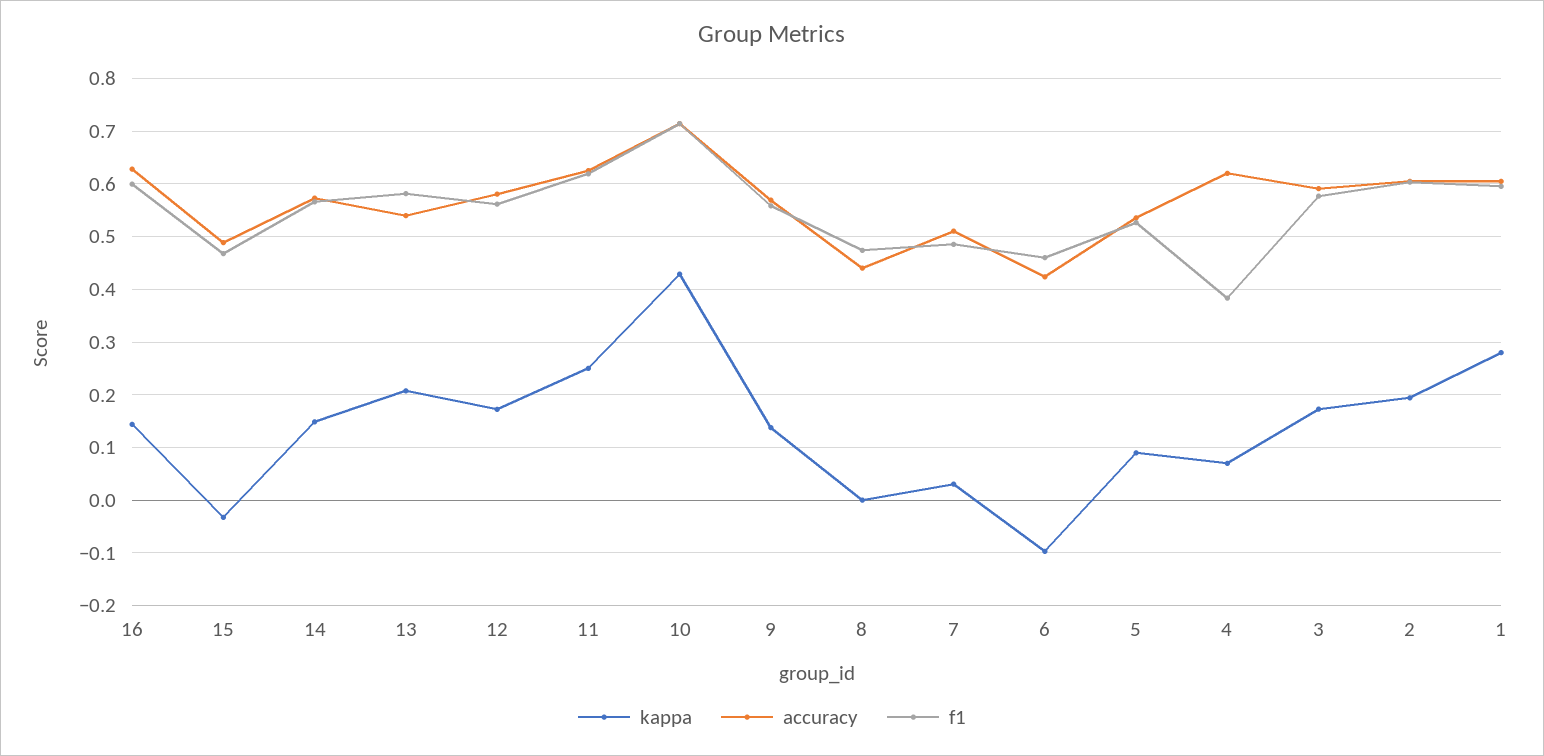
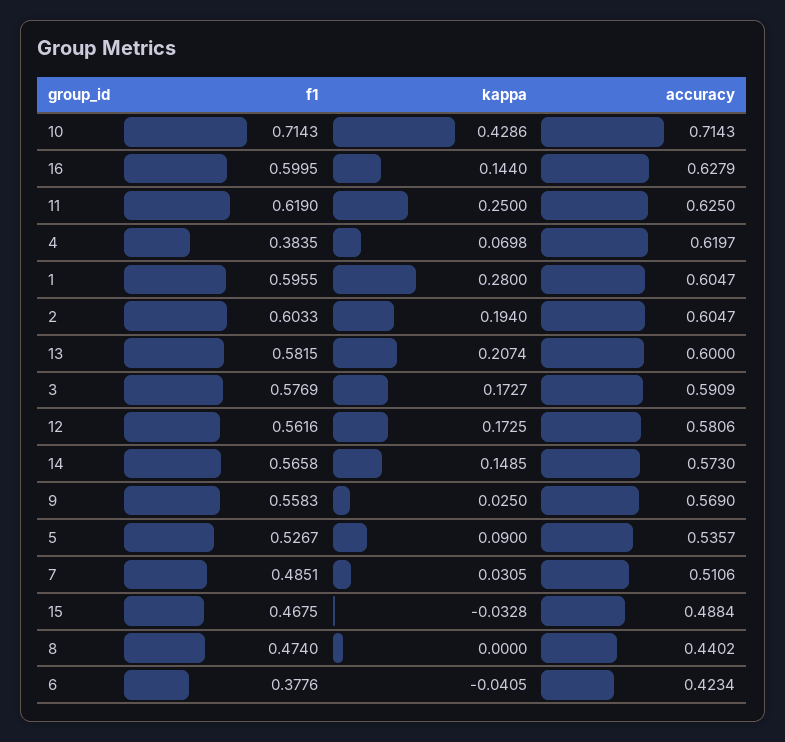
accuracy, 13: 0.54 -> 0.6
kappa, 9: 0.14 -> 0.025
kappa, 6: -0.1 -> -0.0405
f1, 6: 0.46 -> 0.3776

